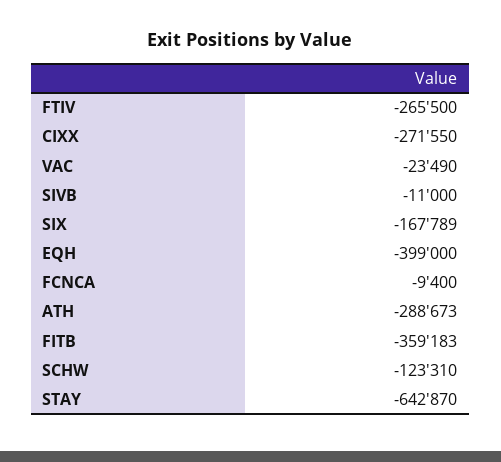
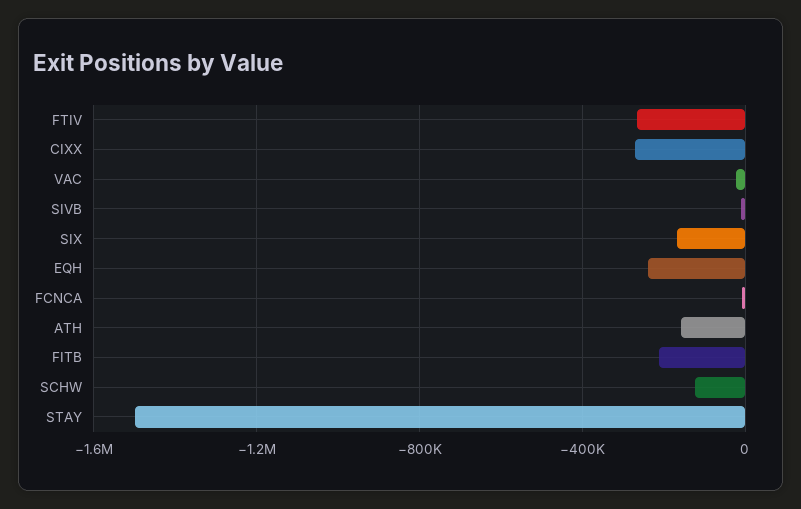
EQH: -399000 -> -250000
ATH: -288673 -> -150000
FITB: -359183 -> -200000
STAY: -642870 -> -1500000

